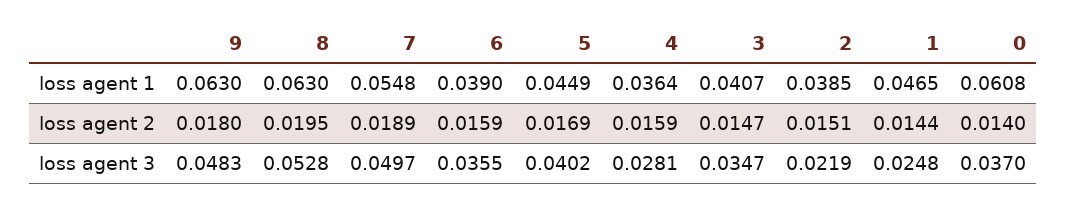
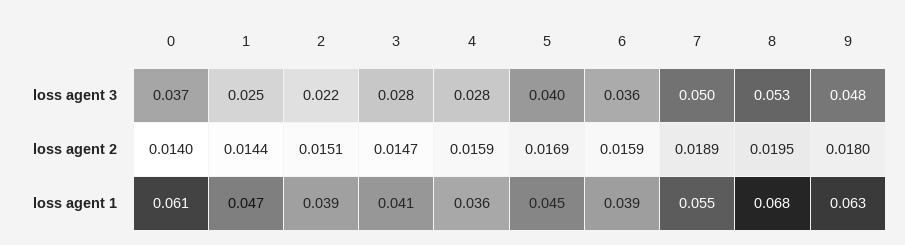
8, loss agent 1: 0.063 -> 0.068
3, loss agent 3: 0.0347 -> 0.028

